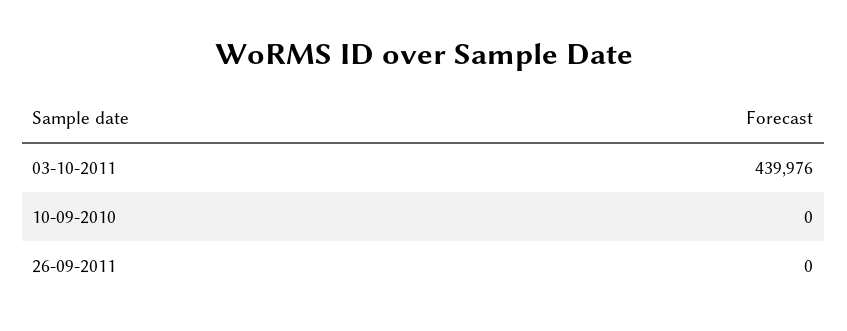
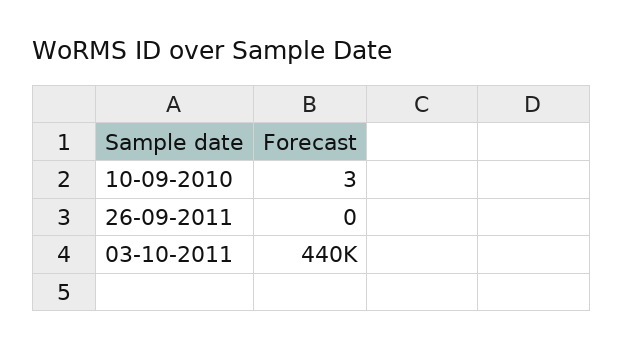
10-09-2010: 0 -> 3

